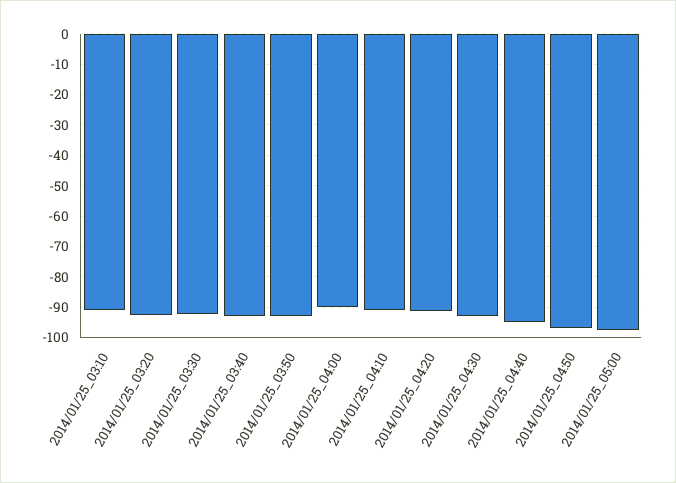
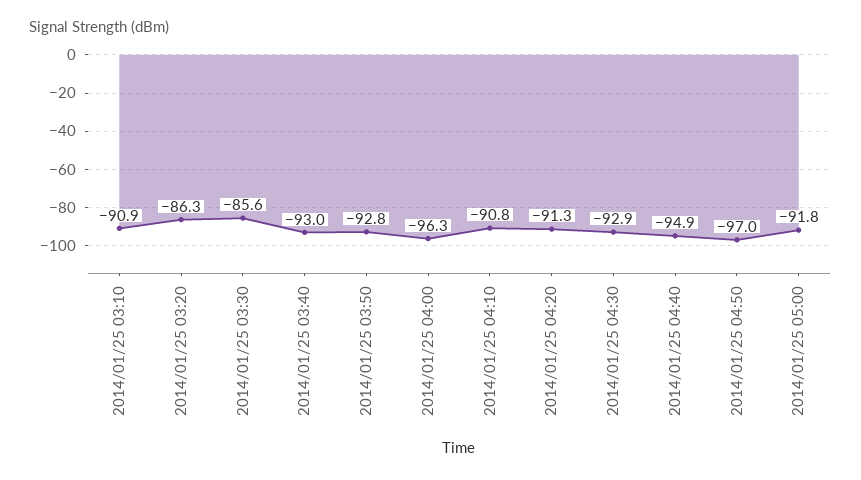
2014/01/25_03:20: -92 -> -86.3
2014/01/25_03:30: -92 -> -85.6
2014/01/25_04:00: -90 -> -96.3
2014/01/25_05:00: -98 -> -91.8

